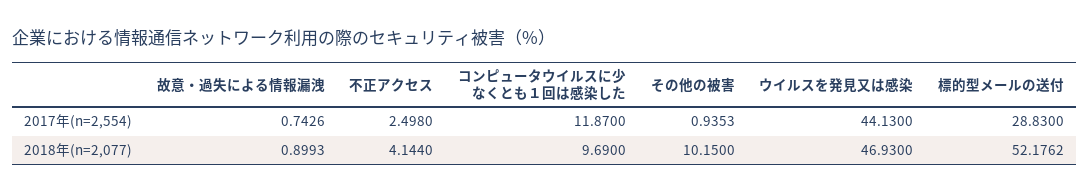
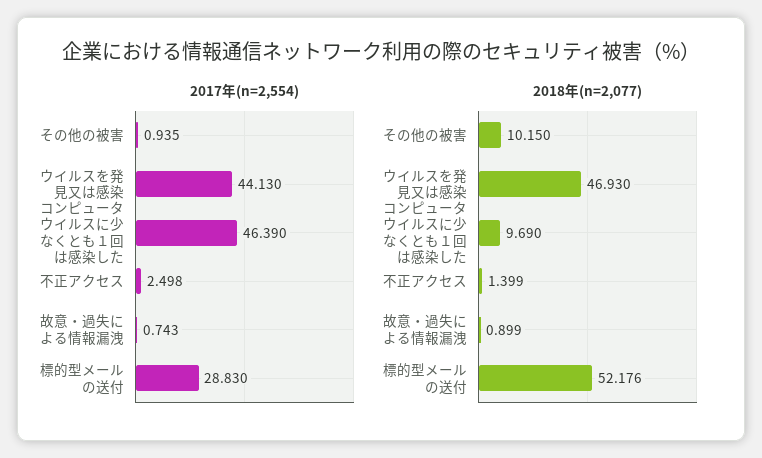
2017年(n=2,554), コンピュータウイルスに少なくとも１回は感染した: 11.87 -> 46.39
2018年(n=2,077), 不正アクセス: 4.144 -> 1.399

